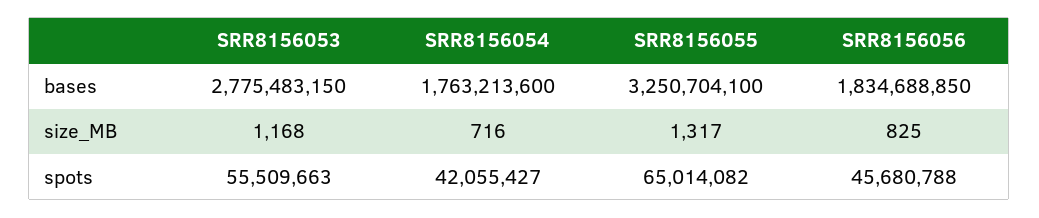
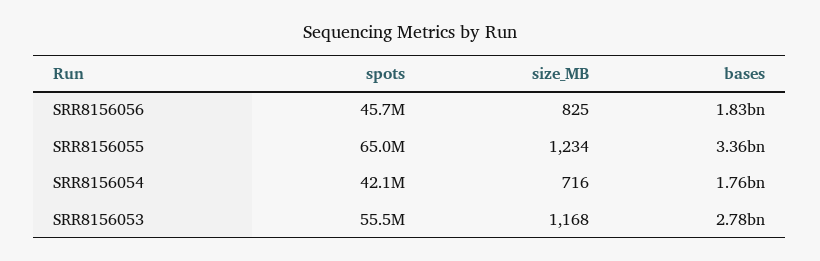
SRR8156055, bases: 3250704100 -> 3360000000
SRR8156055, size_MB: 1317 -> 1234

